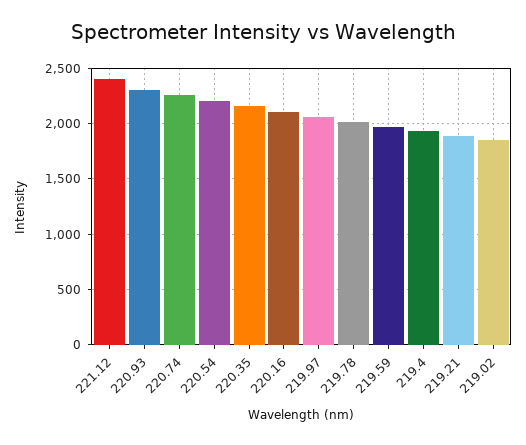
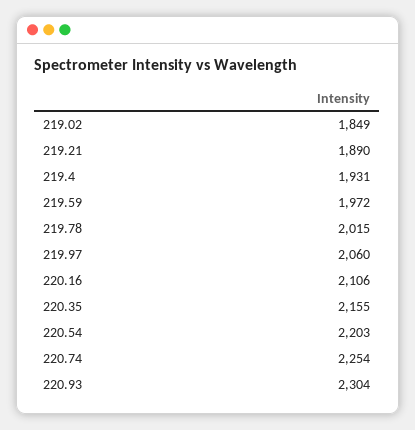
221.12: 2400 -> none

